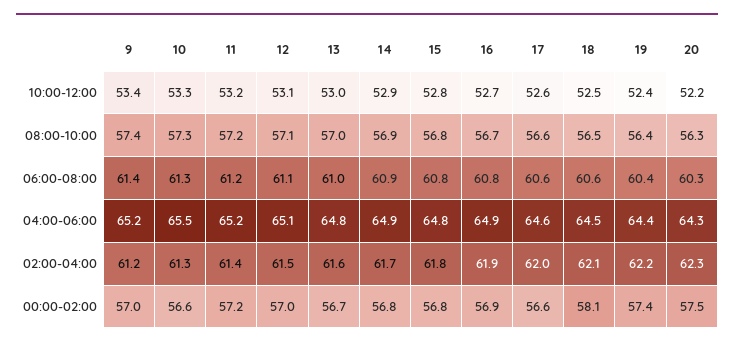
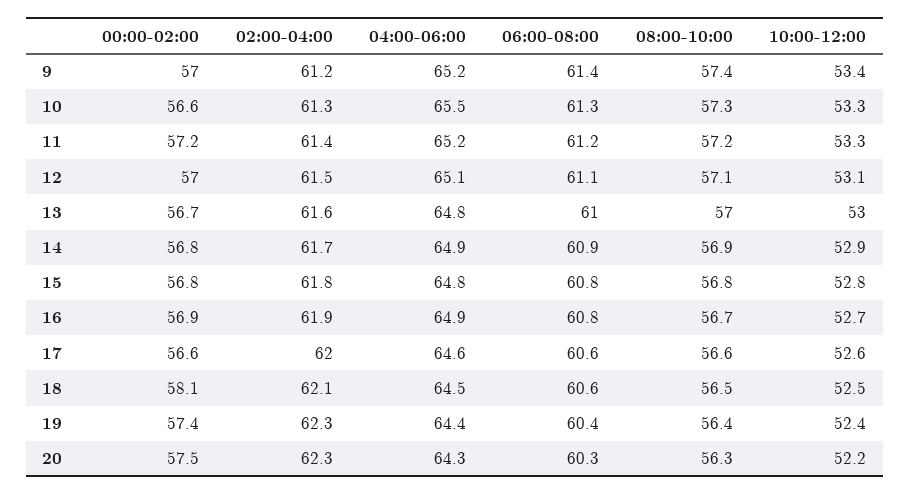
11, 10:00-12:00: 53.2 -> 53.3
19, 02:00-04:00: 62.2 -> 62.3

